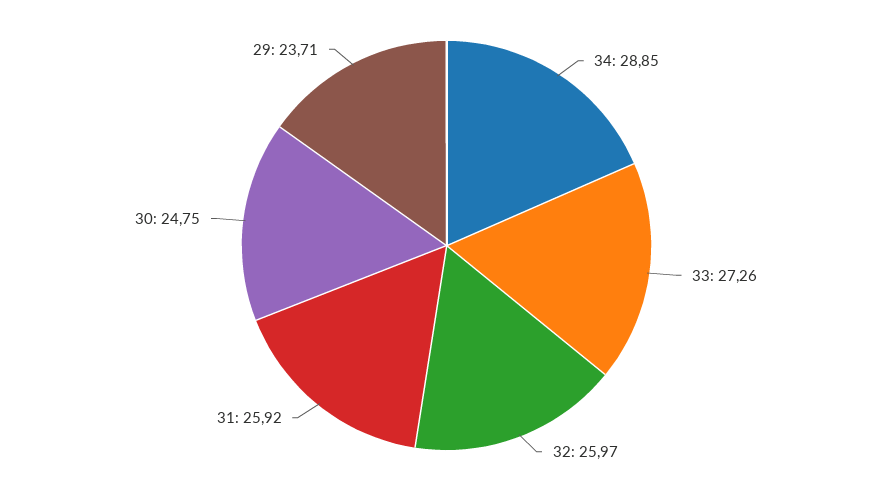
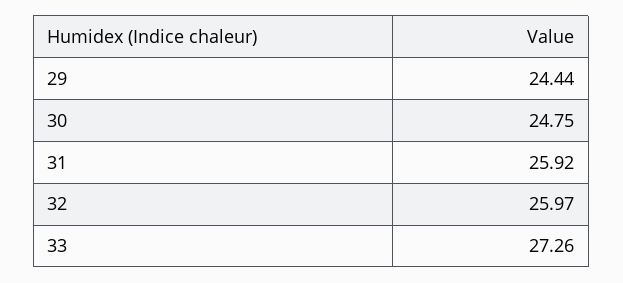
34: 28.85 -> none
29: 23.71 -> 24.44

